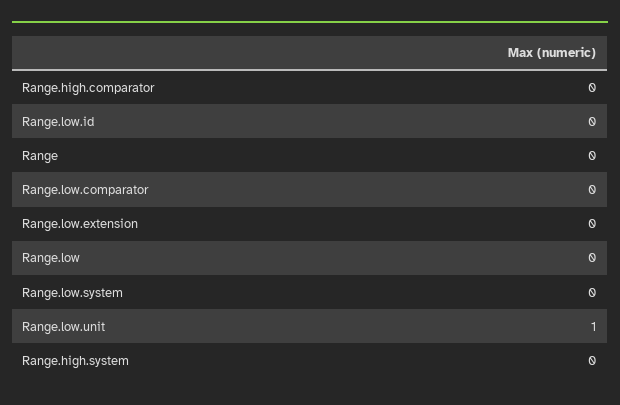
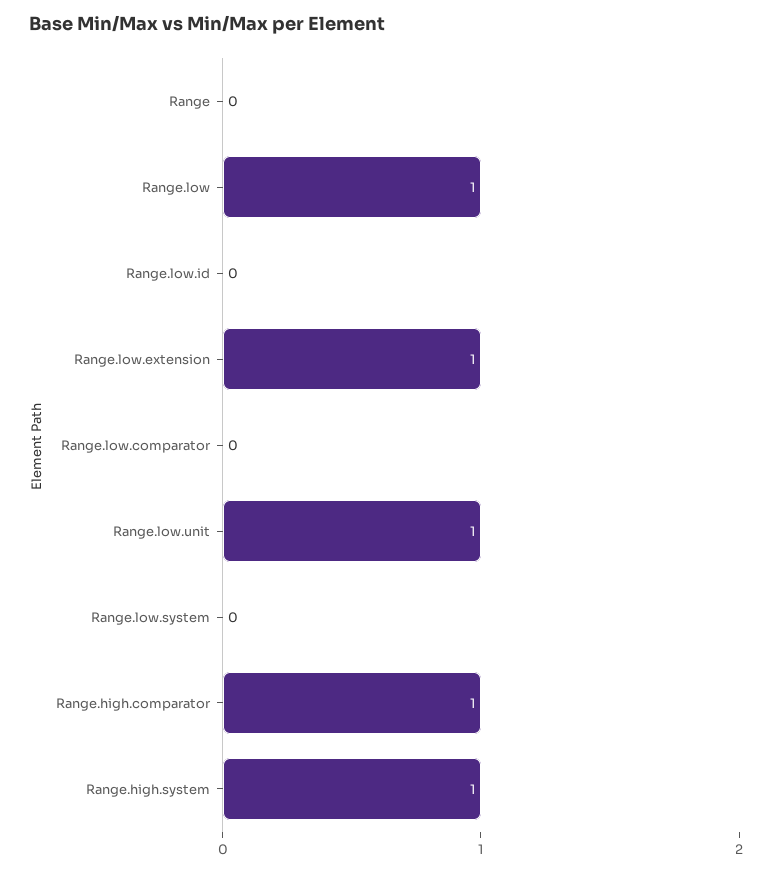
Range.high.comparator: 0 -> 1
Range.low.extension: 0 -> 1
Range.low: 0 -> 1
Range.high.system: 0 -> 1

